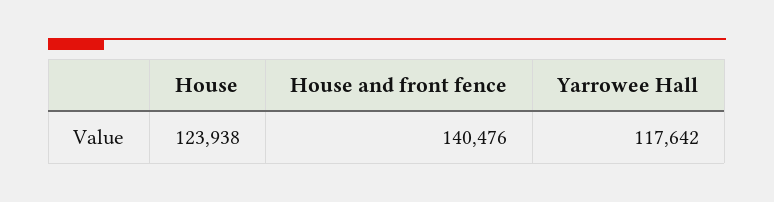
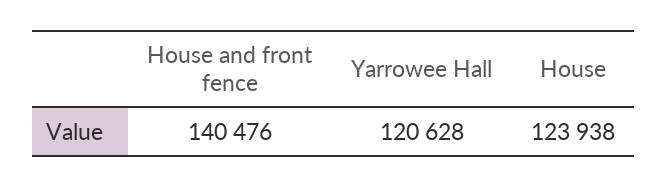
Yarrowee Hall: 117642 -> 120628

